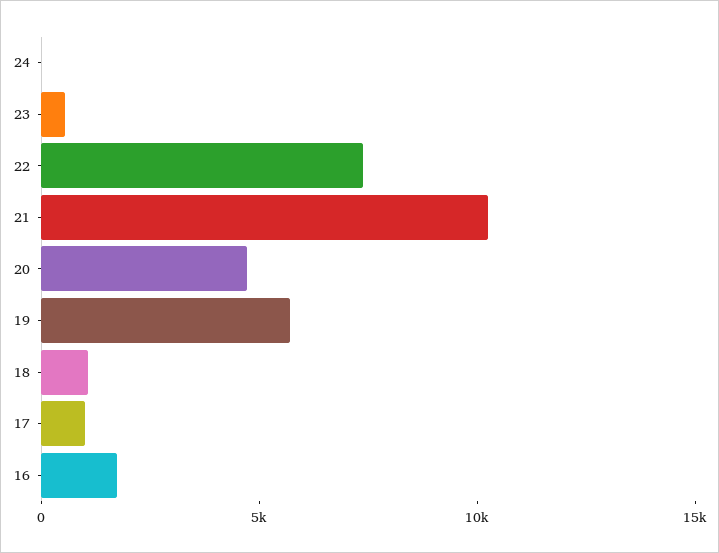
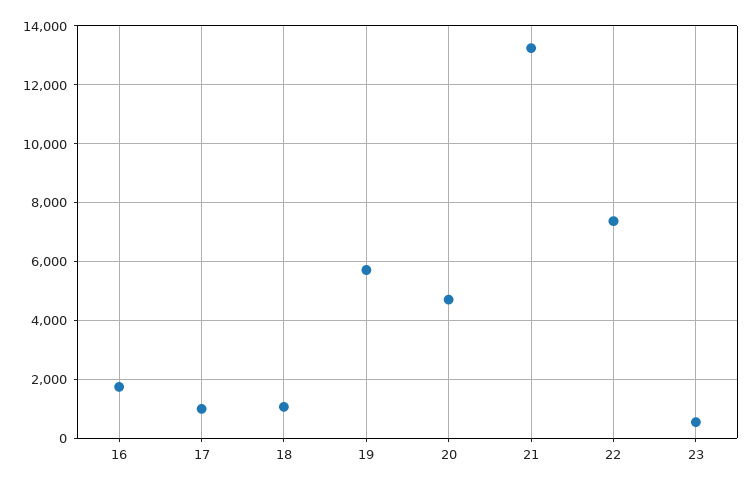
24: 0 -> none
21: 10000 -> 13250

